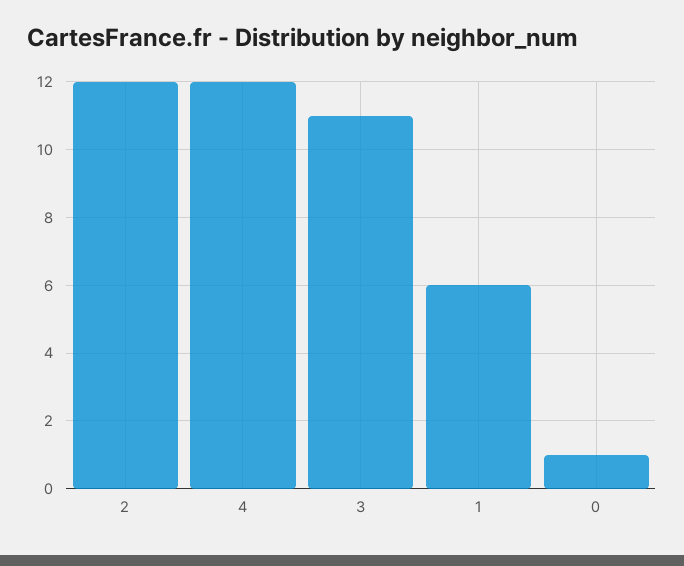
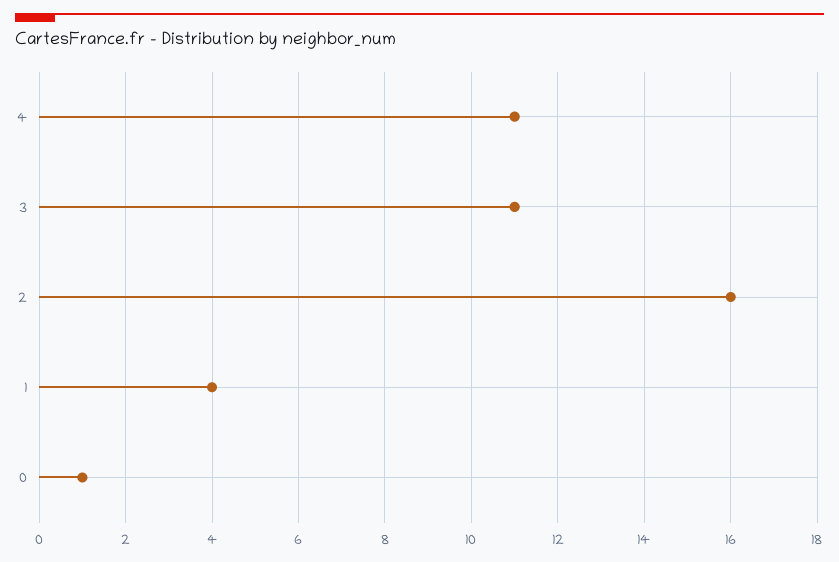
2: 12 -> 16
4: 12 -> 11
1: 6 -> 4

